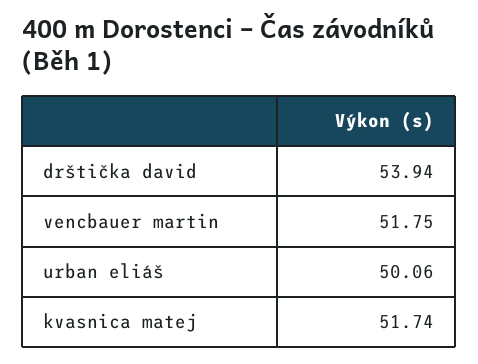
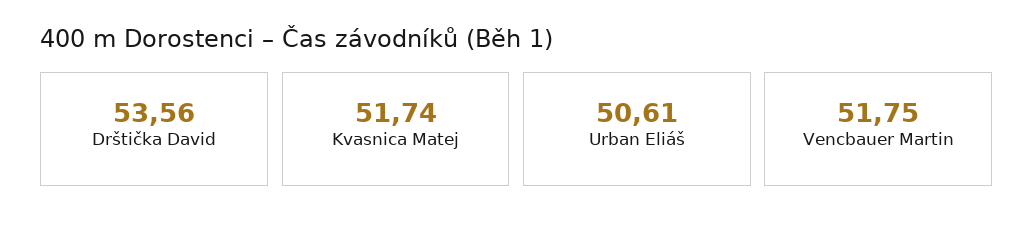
drštička david: 53.94 -> 53.56
urban eliáš: 50.06 -> 50.61

